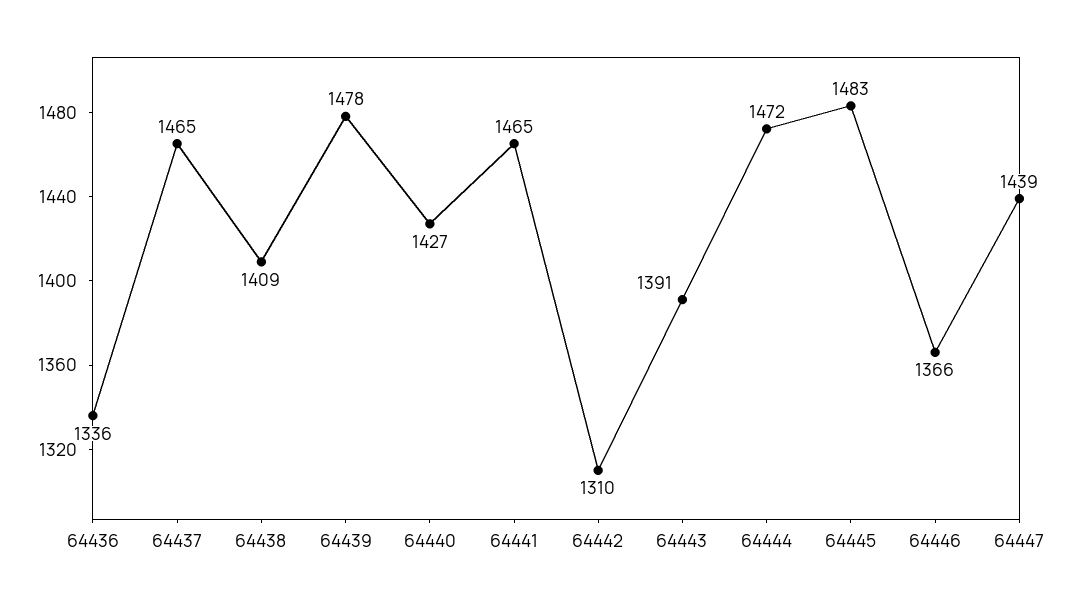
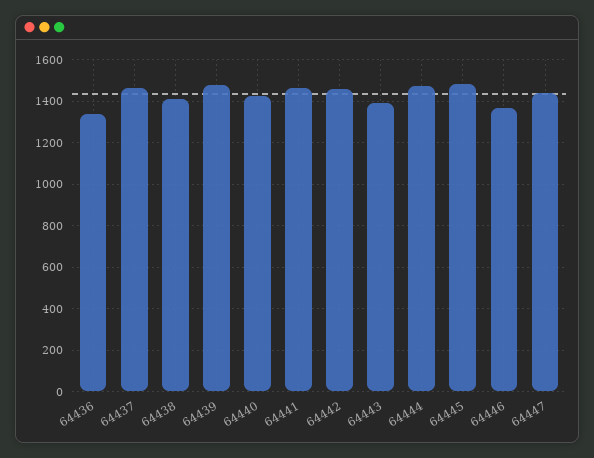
64442: 1310 -> 1450

